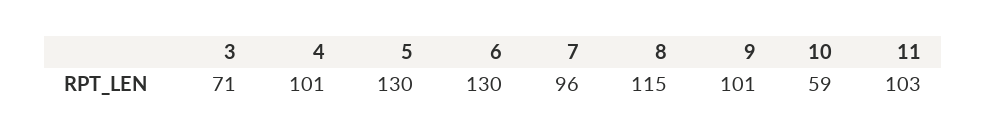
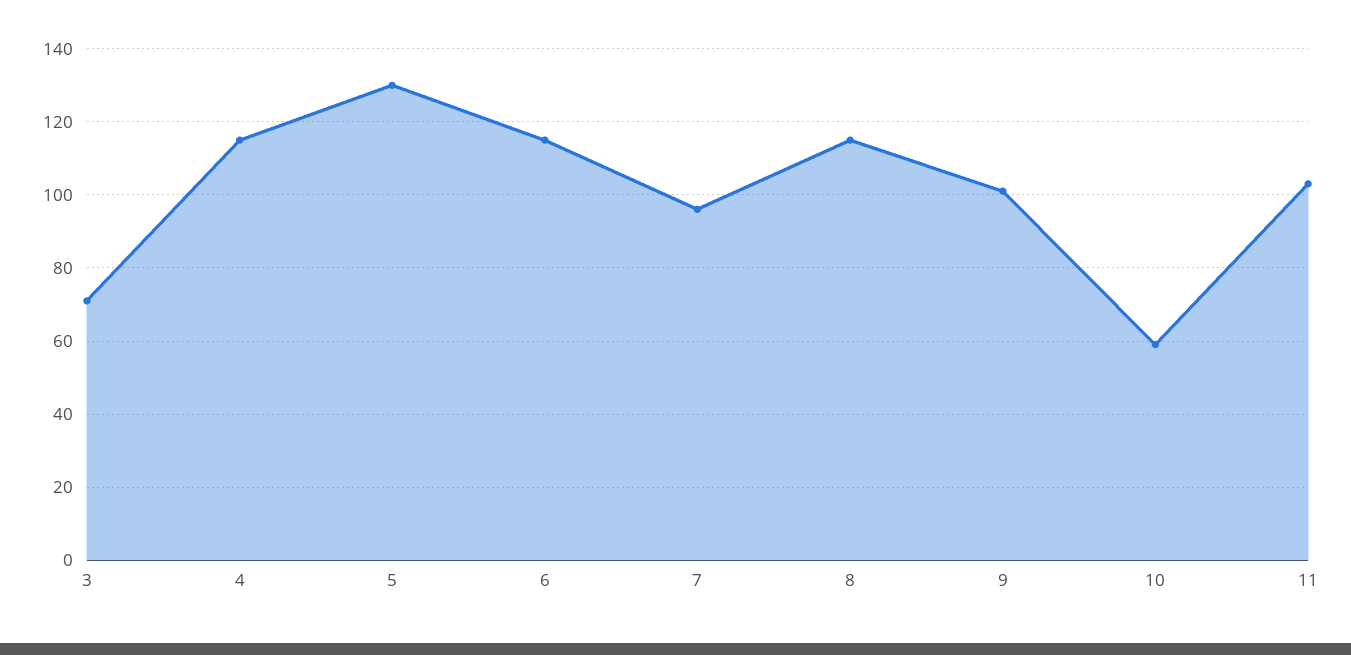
4: 101 -> 115
6: 130 -> 115

